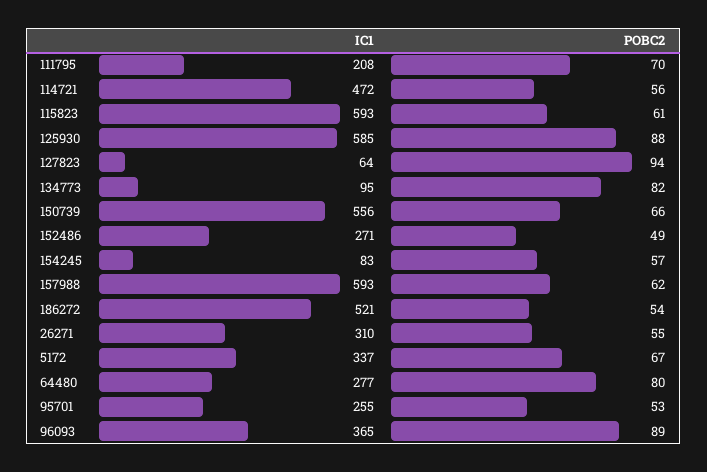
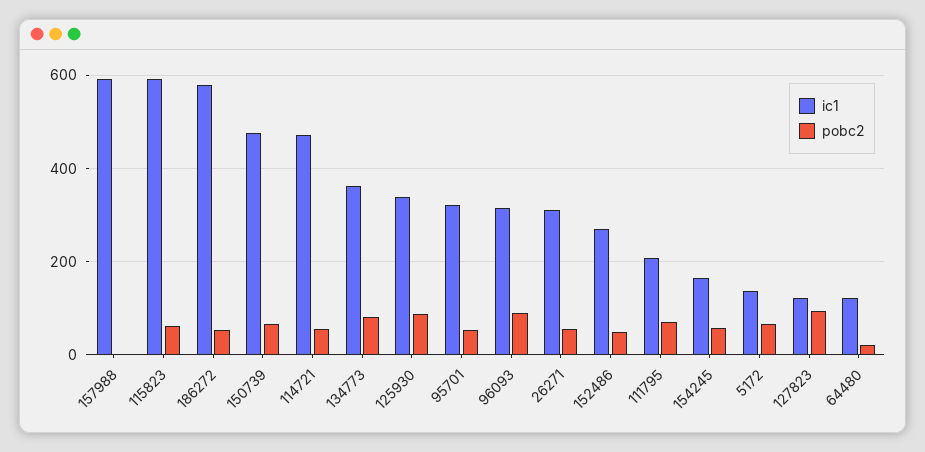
IC1, 125930: 585 -> 340
IC1, 127823: 64 -> 120
IC1, 134773: 95 -> 360
IC1, 150739: 556 -> 480
IC1, 154245: 83 -> 160
POBC2, 157988: 62 -> 0
IC1, 186272: 521 -> 580
IC1, 5172: 337 -> 140
IC1, 64480: 277 -> 120
POBC2, 64480: 80 -> 20
IC1, 95701: 255 -> 320
IC1, 96093: 365 -> 320

